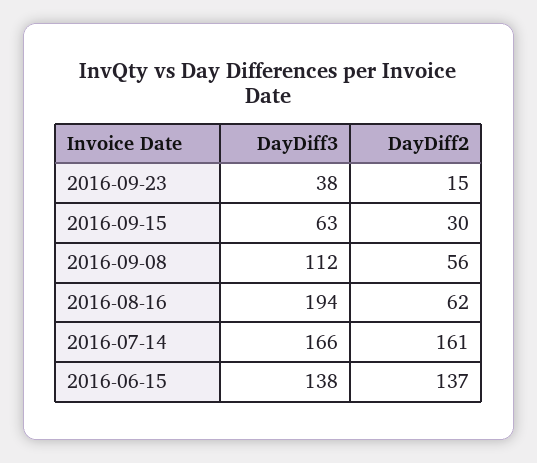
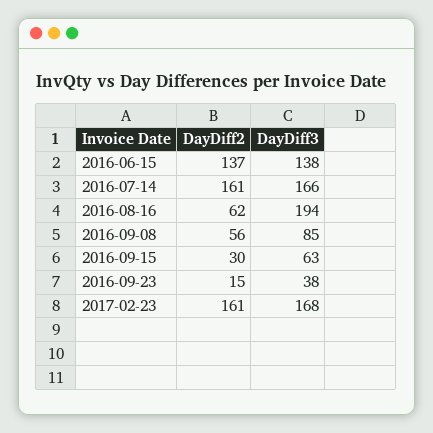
DayDiff3, 2016-09-08: 112 -> 85
DayDiff2, 2017-02-23: none -> 161
DayDiff3, 2017-02-23: none -> 168

